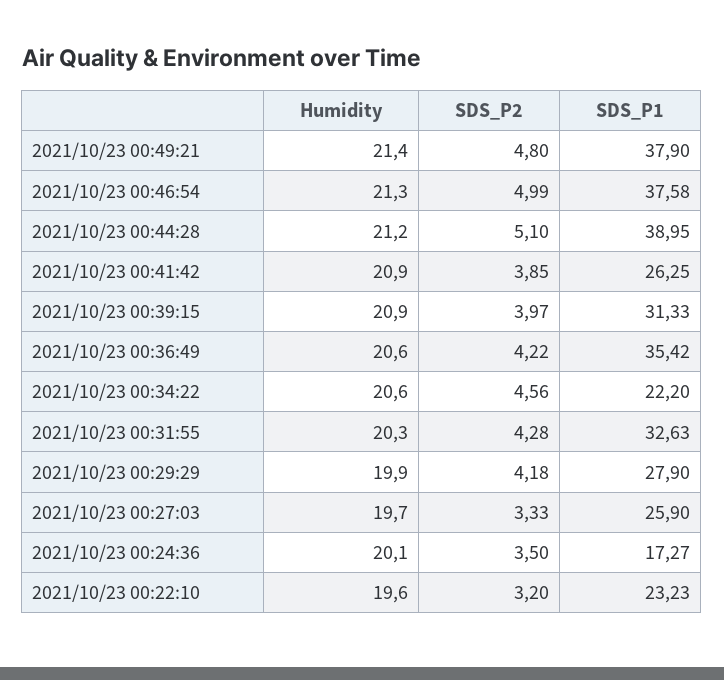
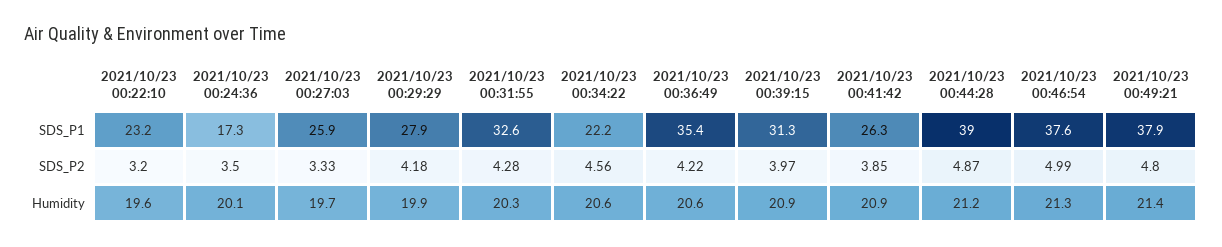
SDS_P2, 2021/10/23 00:44:28: 5.1 -> 4.87

